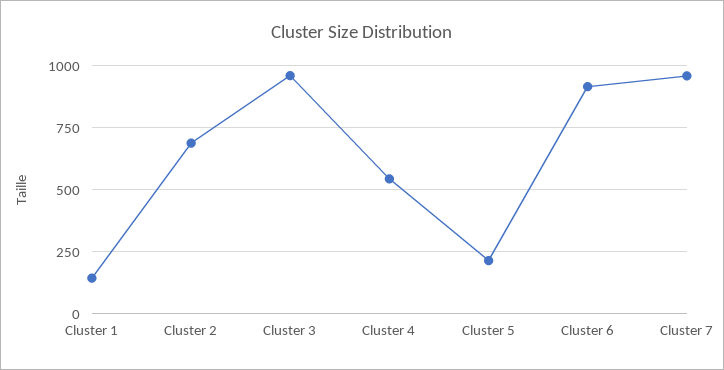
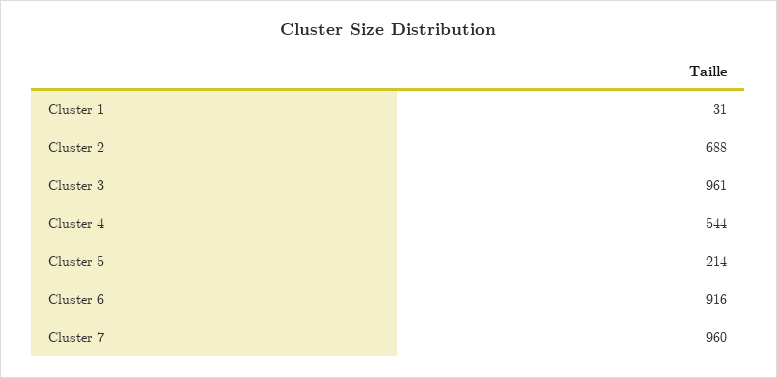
Cluster 1: 150 -> 31

